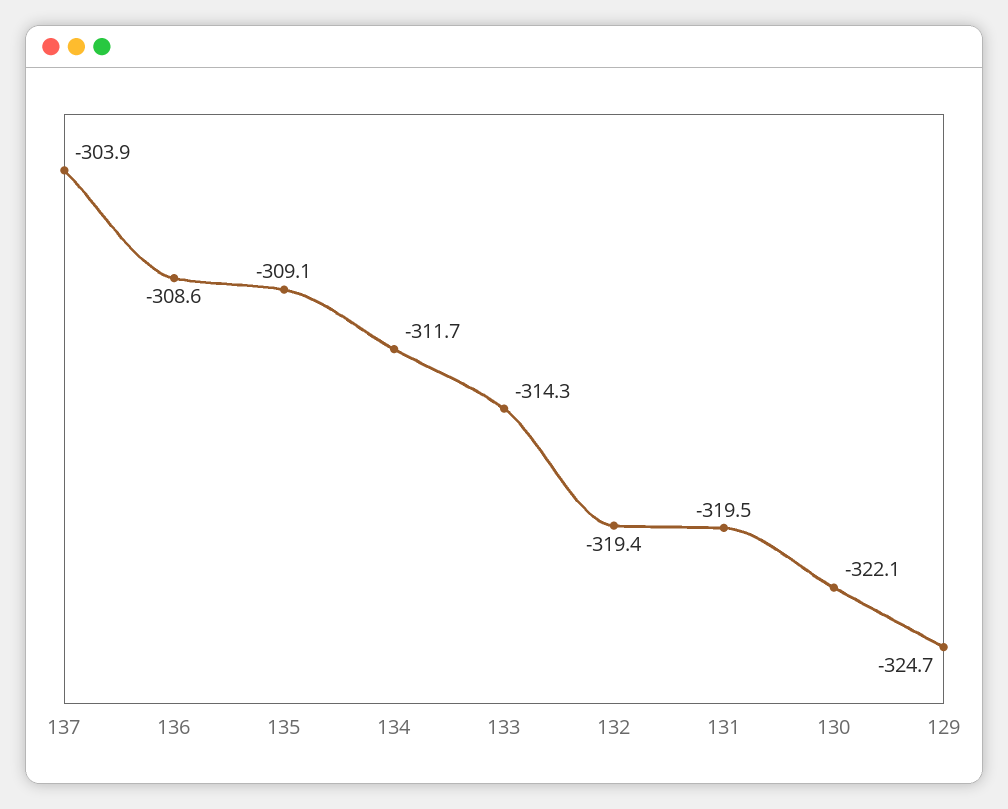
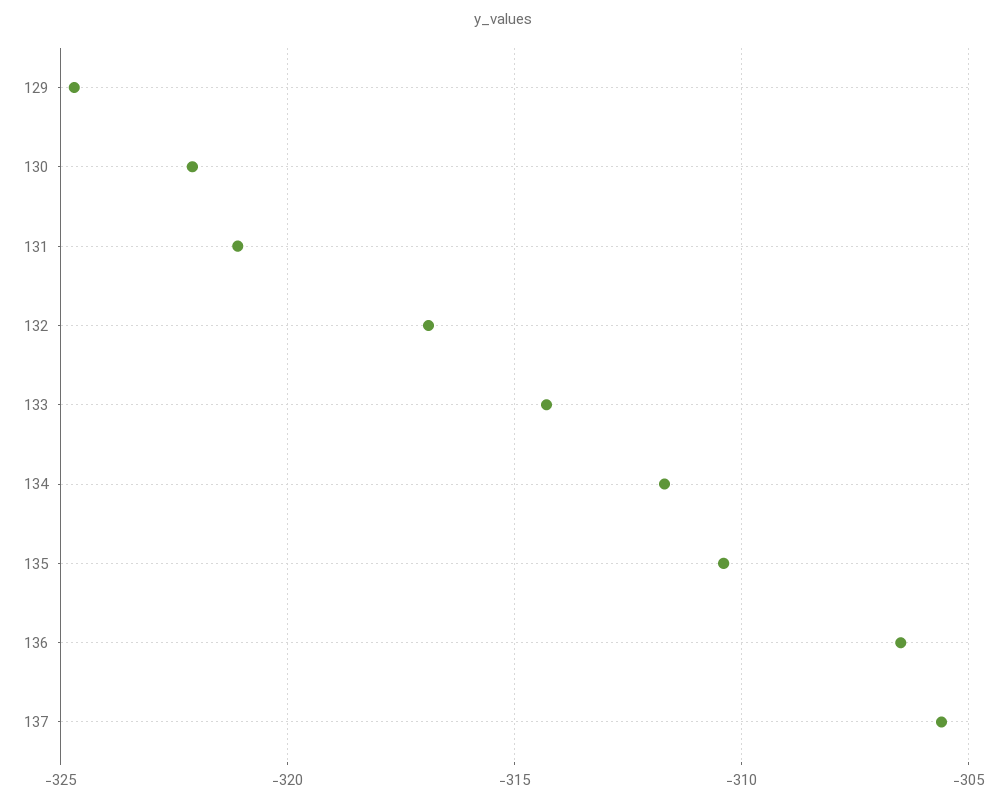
137: -303.9 -> -305.5
136: -308.6 -> -306.5
135: -309.1 -> -310.5
132: -319.4 -> -317
131: -319.5 -> -321

